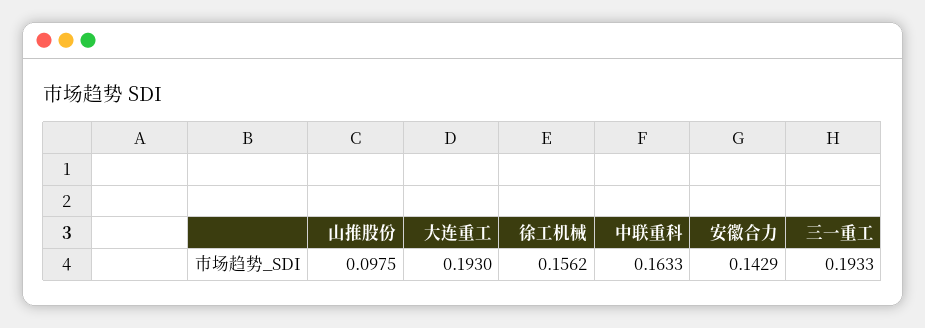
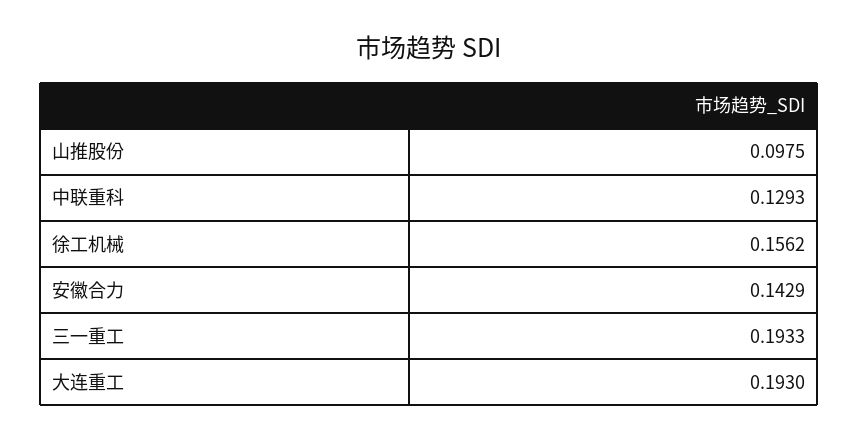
中联重科: 0.1633 -> 0.1293

